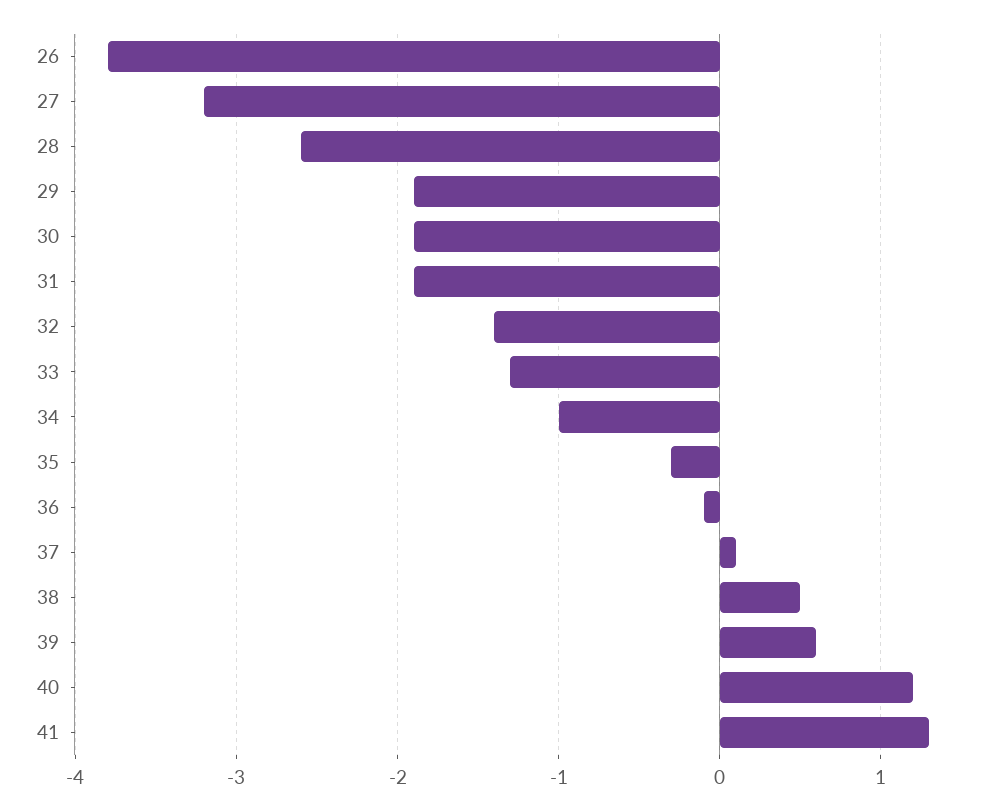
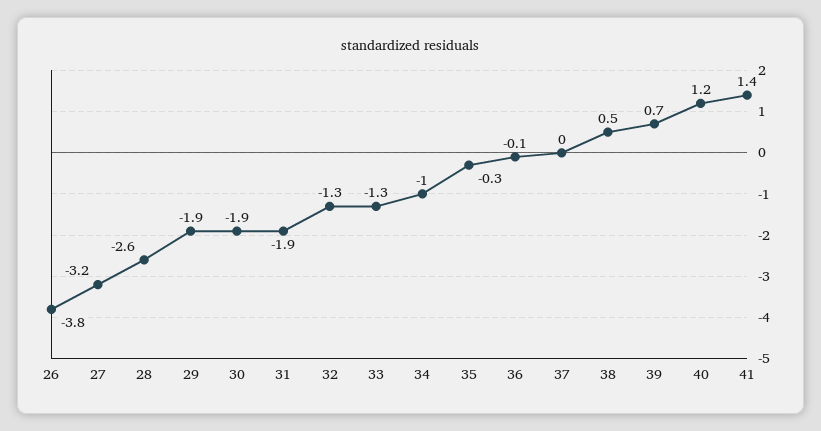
32: -1.4 -> -1.3
37: 0.1 -> 0
39: 0.6 -> 0.7
41: 1.3 -> 1.4

